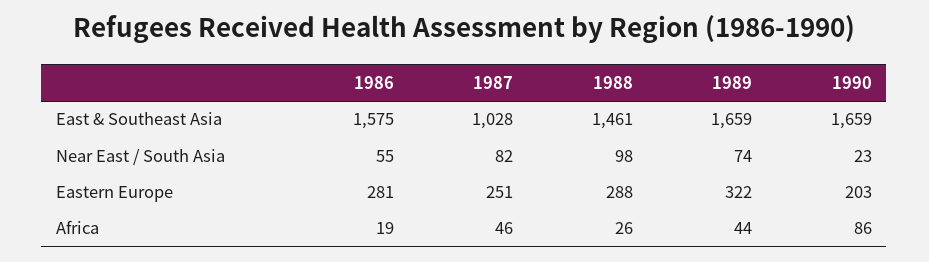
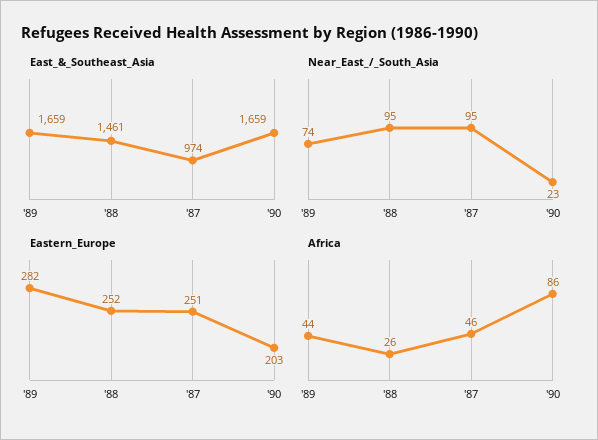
East & Southeast Asia, 1986: 1575 -> none
East & Southeast Asia, 1987: 1028 -> 974
Near East / South Asia, 1986: 55 -> none
Near East / South Asia, 1987: 82 -> 95
Near East / South Asia, 1988: 98 -> 95
Eastern Europe, 1986: 281 -> none
Eastern Europe, 1988: 288 -> 252
Eastern Europe, 1989: 322 -> 282
Africa, 1986: 19 -> none

